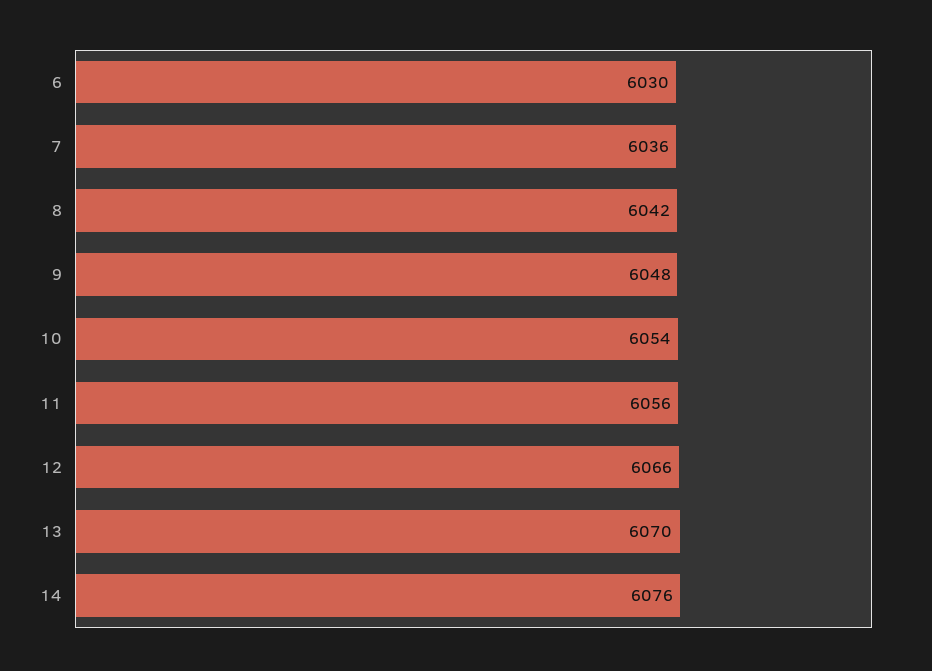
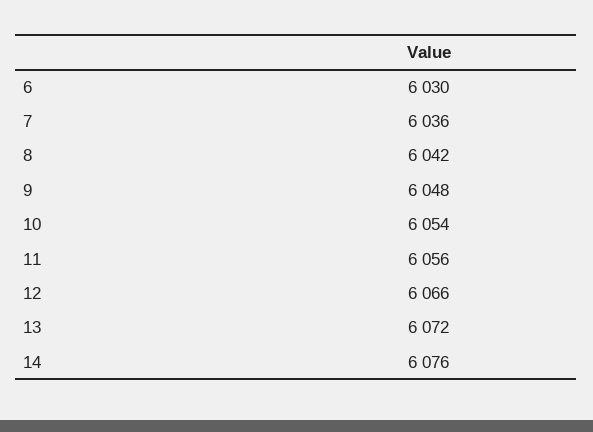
13: 6070 -> 6072

